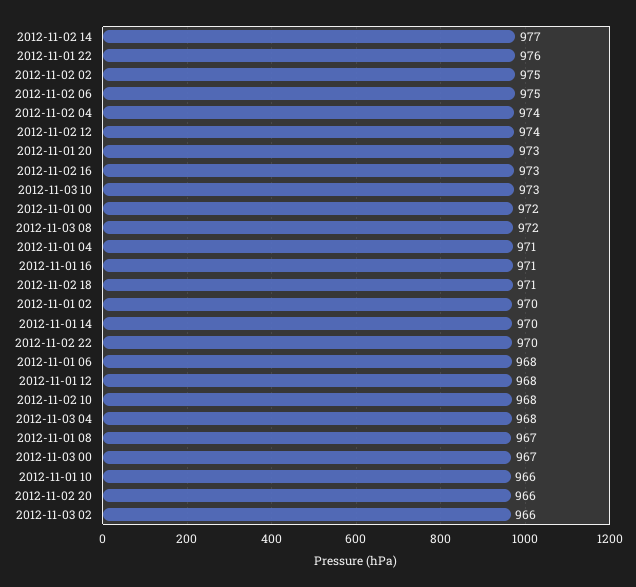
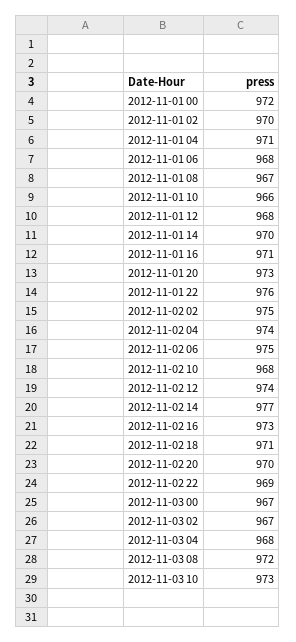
2012-11-02 22: 970 -> 969
2012-11-02 20: 966 -> 970
2012-11-03 02: 966 -> 967

